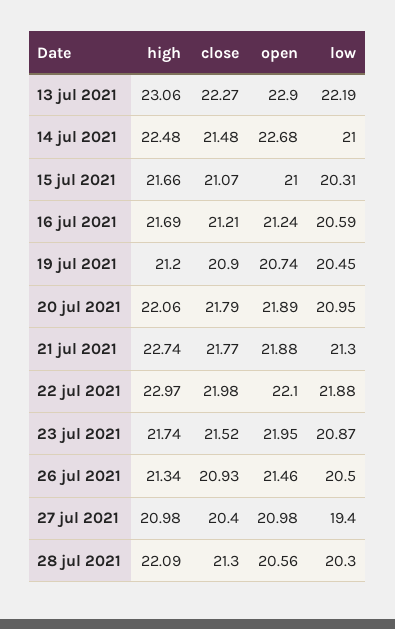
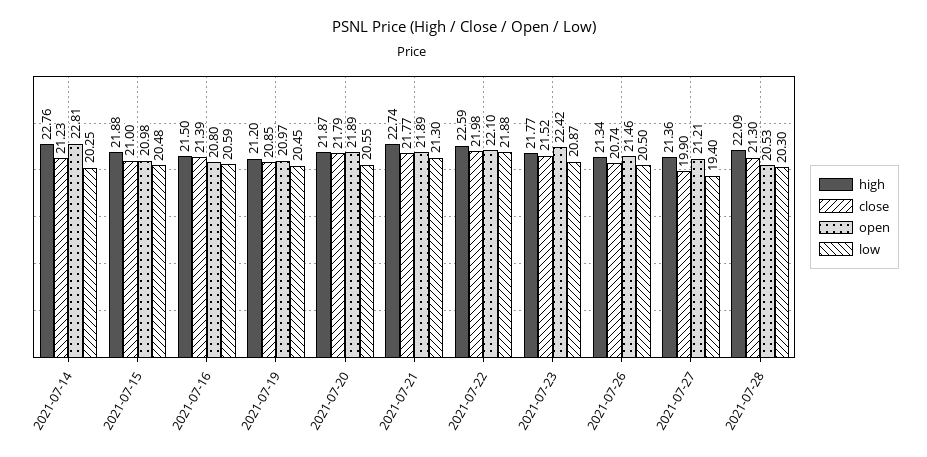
high, 13 jul 2021: 23.06 -> none
close, 13 jul 2021: 22.27 -> none
open, 13 jul 2021: 22.9 -> none
low, 13 jul 2021: 22.19 -> none
high, 14 jul 2021: 22.48 -> 22.76
close, 14 jul 2021: 21.48 -> 21.23
open, 14 jul 2021: 22.68 -> 22.81
low, 14 jul 2021: 21 -> 20.25
high, 15 jul 2021: 21.66 -> 21.88
close, 15 jul 2021: 21.07 -> 21
open, 15 jul 2021: 21 -> 20.98
low, 15 jul 2021: 20.31 -> 20.48
high, 16 jul 2021: 21.69 -> 21.5
close, 16 jul 2021: 21.21 -> 21.39
open, 16 jul 2021: 21.24 -> 20.8
close, 19 jul 2021: 20.9 -> 20.85
open, 19 jul 2021: 20.74 -> 20.97
high, 20 jul 2021: 22.06 -> 21.87
low, 20 jul 2021: 20.95 -> 20.55
open, 21 jul 2021: 21.88 -> 21.89
high, 22 jul 2021: 22.97 -> 22.59
high, 23 jul 2021: 21.74 -> 21.77
open, 23 jul 2021: 21.95 -> 22.42
close, 26 jul 2021: 20.93 -> 20.74
high, 27 jul 2021: 20.98 -> 21.36
close, 27 jul 2021: 20.4 -> 19.9
open, 27 jul 2021: 20.98 -> 21.21
open, 28 jul 2021: 20.56 -> 20.53

